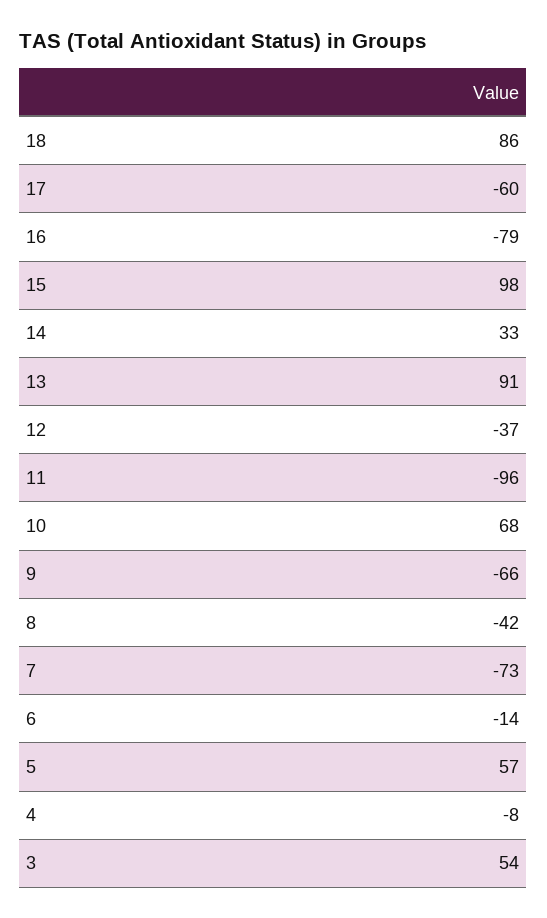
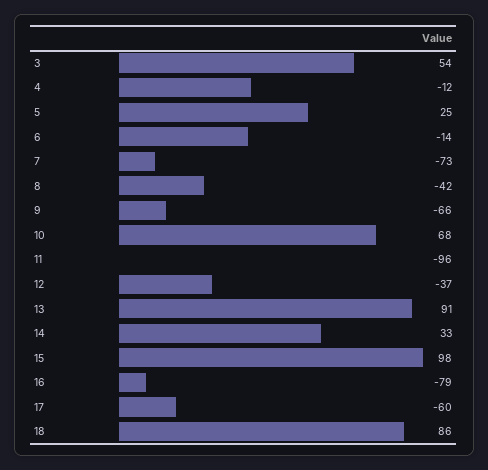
5: 57 -> 25
4: -8 -> -12

